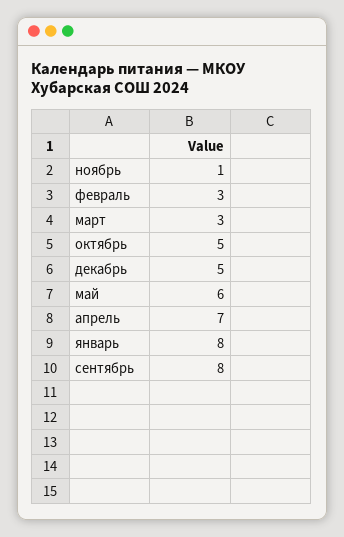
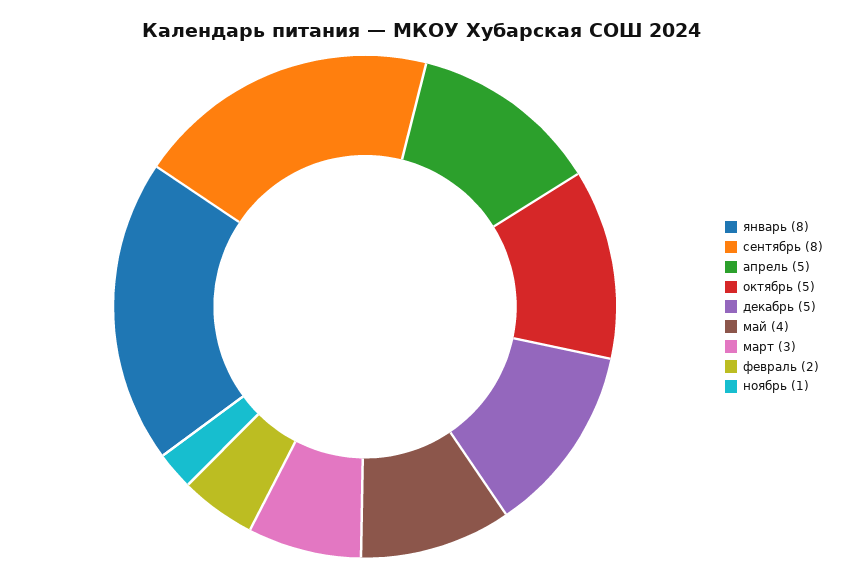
февраль: 3 -> 2
май: 6 -> 4
апрель: 7 -> 5

